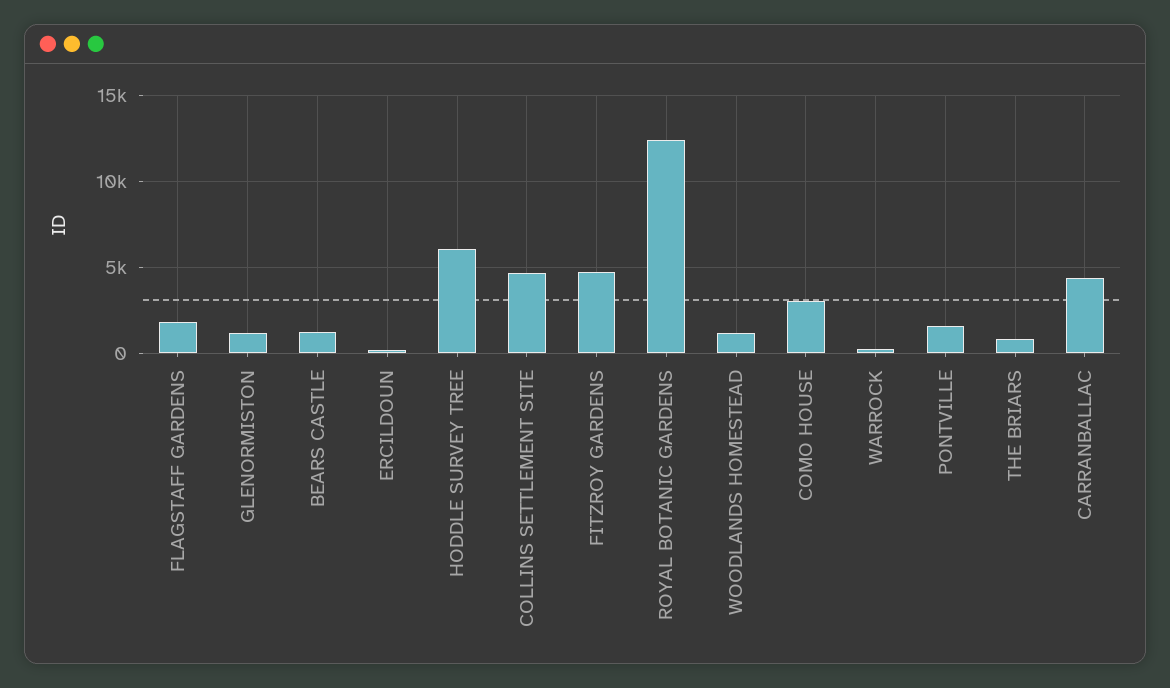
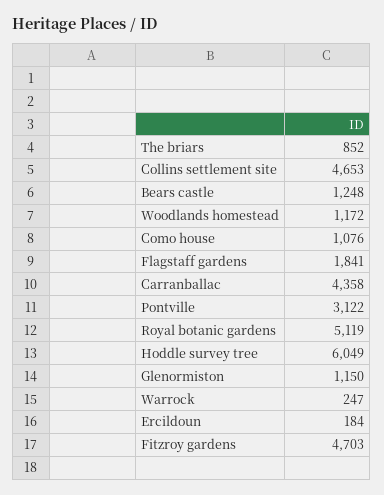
ROYAL BOTANIC GARDENS: 12500 -> 5119
COMO HOUSE: 3000 -> 1076
PONTVILLE: 1500 -> 3122

